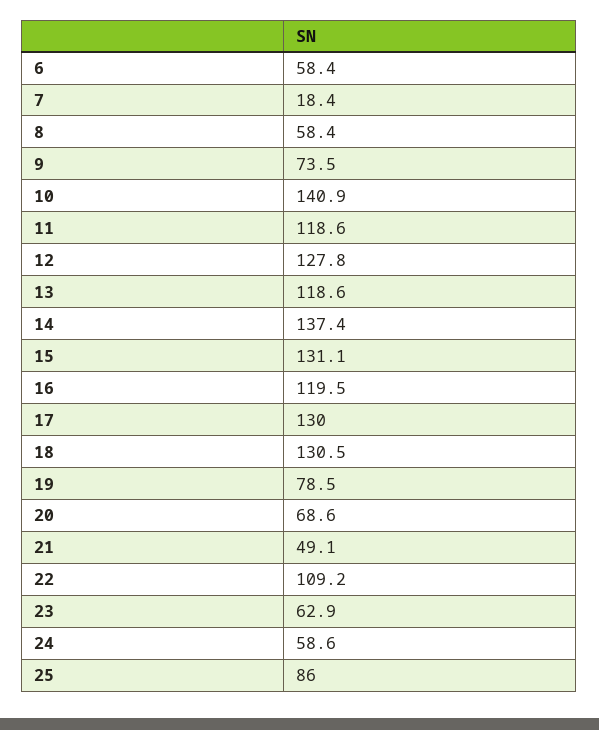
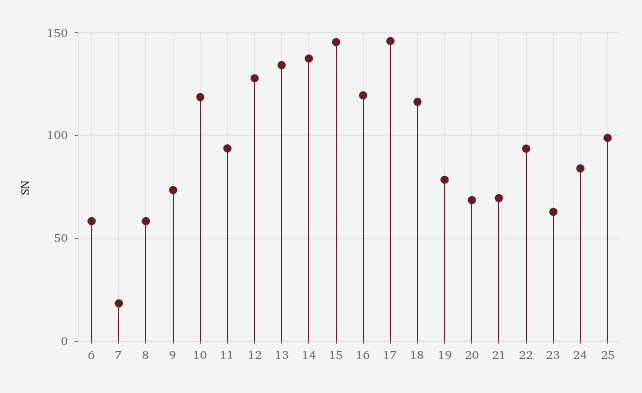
10: 140.9 -> 120
11: 118.6 -> 95
13: 118.6 -> 135
15: 131.1 -> 145
17: 130 -> 145
18: 130.5 -> 115
21: 49.1 -> 70
22: 109.2 -> 95
24: 58.6 -> 85
25: 86 -> 100

